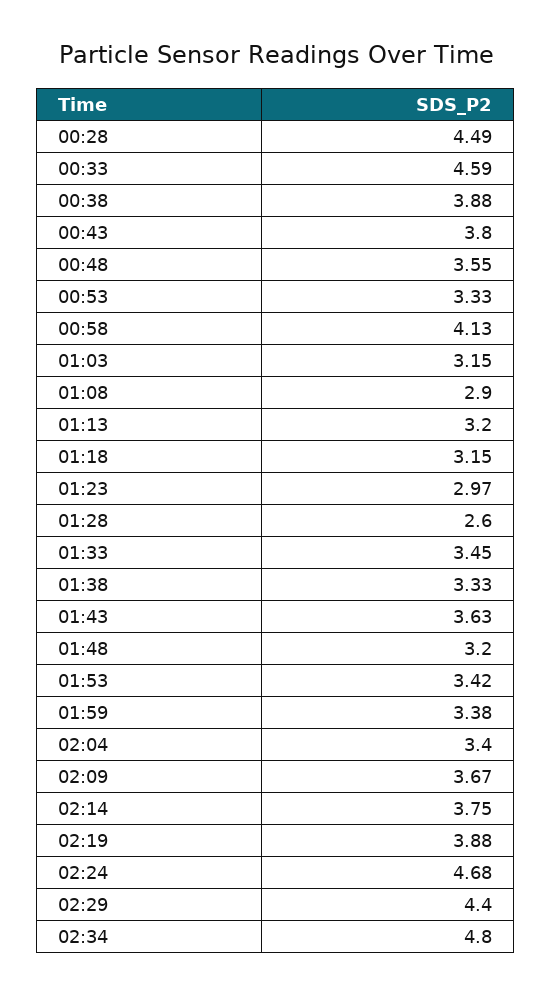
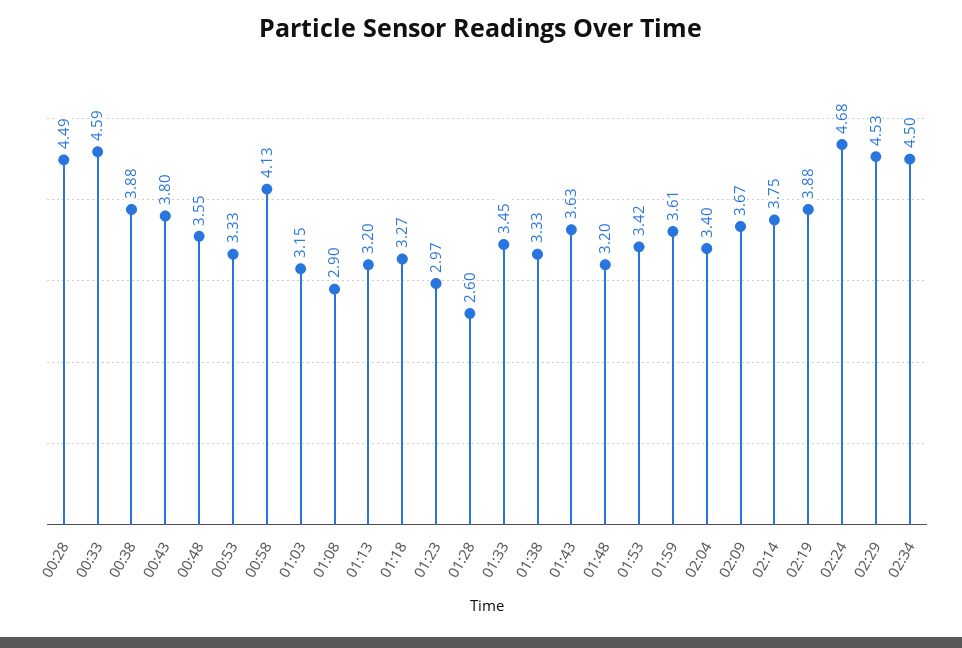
01:18: 3.15 -> 3.27
01:59: 3.38 -> 3.61
02:29: 4.4 -> 4.53
02:34: 4.8 -> 4.5

